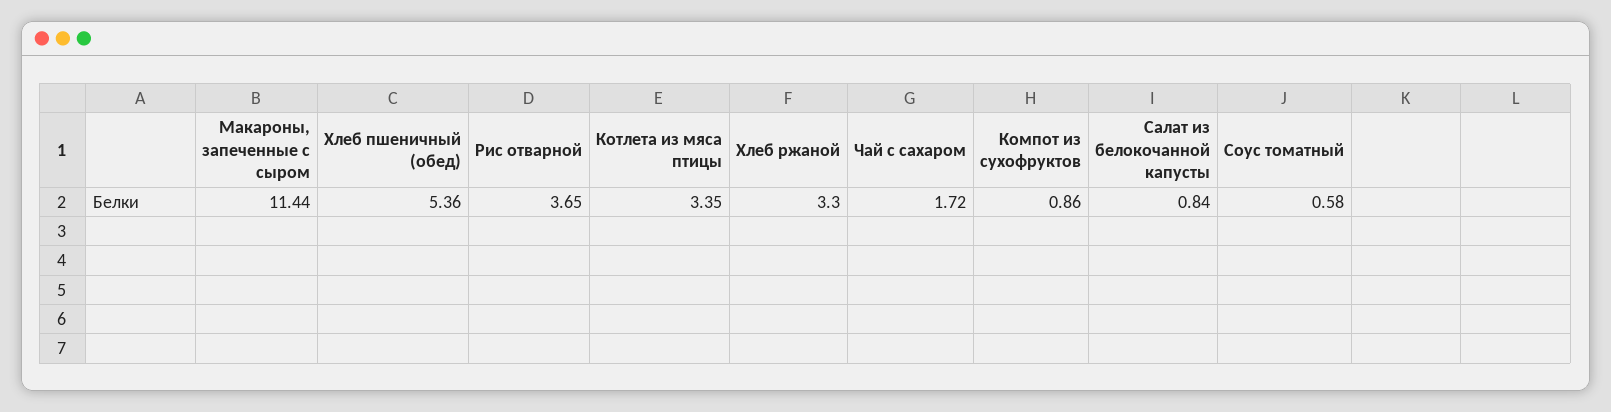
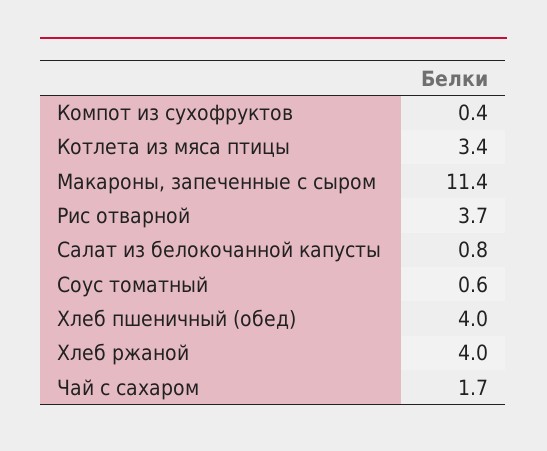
Хлеб пшеничный (обед): 5.36 -> 4
Хлеб ржаной: 3.3 -> 4
Компот из сухофруктов: 0.86 -> 0.4

